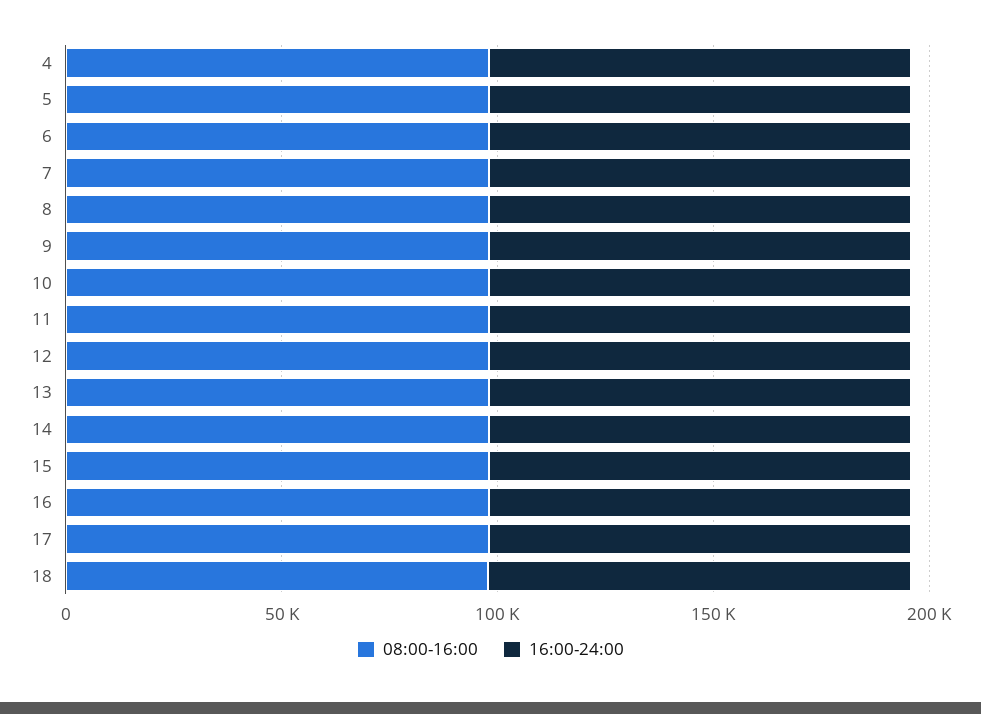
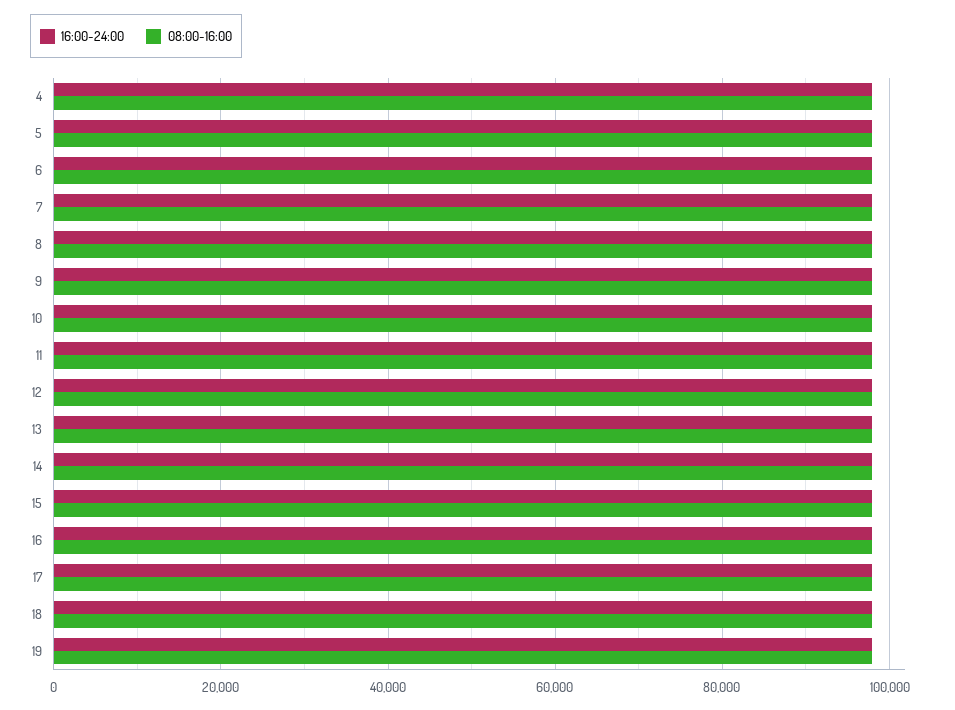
16:00-24:00, 19: none -> 98000
08:00-16:00, 19: none -> 98000

